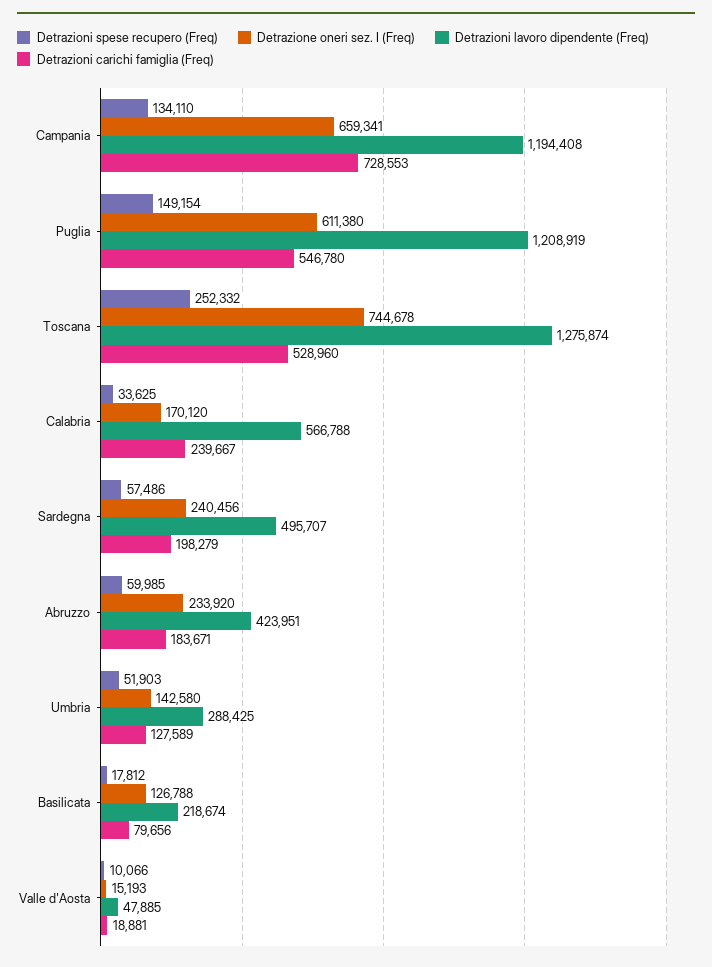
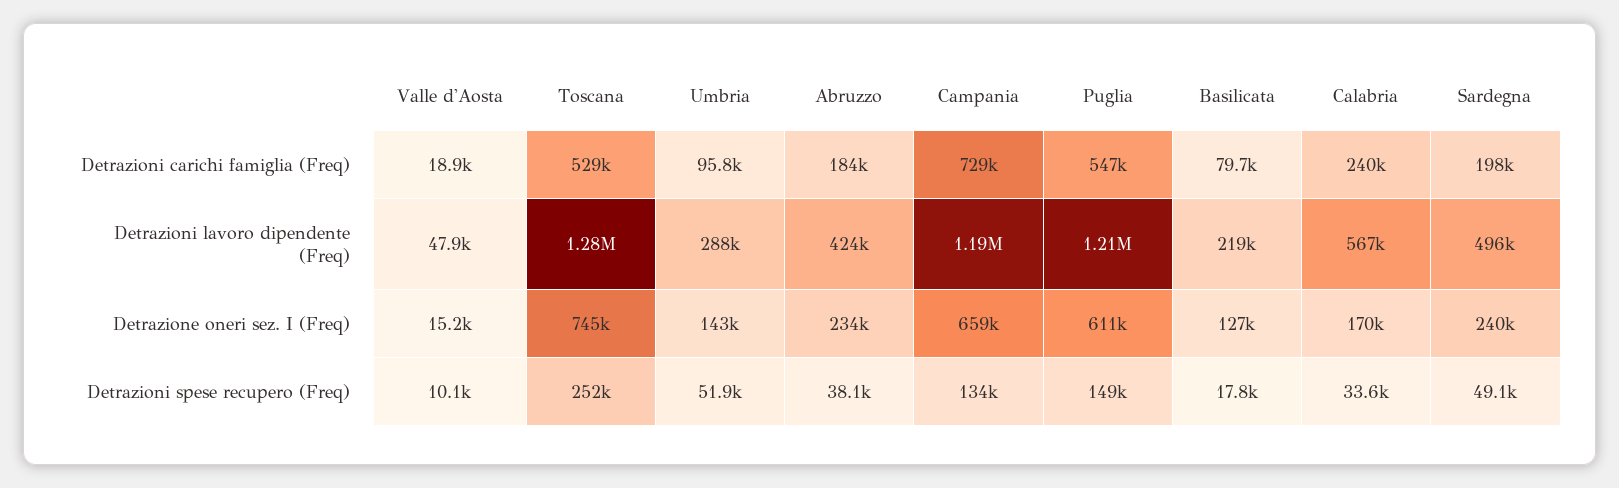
Detrazioni spese recupero (Freq), Sardegna: 57486 -> 49100
Detrazioni spese recupero (Freq), Abruzzo: 59985 -> 38100
Detrazioni carichi famiglia (Freq), Umbria: 127589 -> 95800

